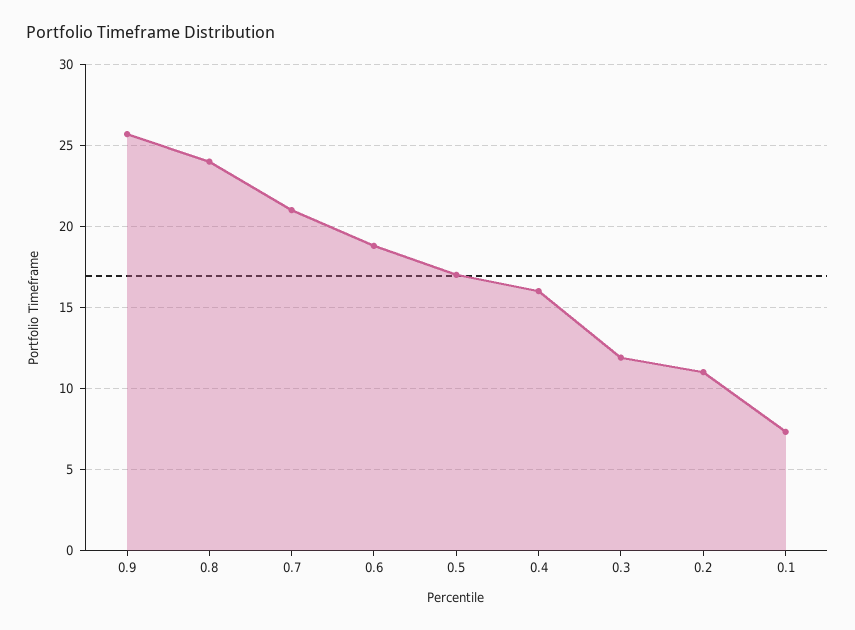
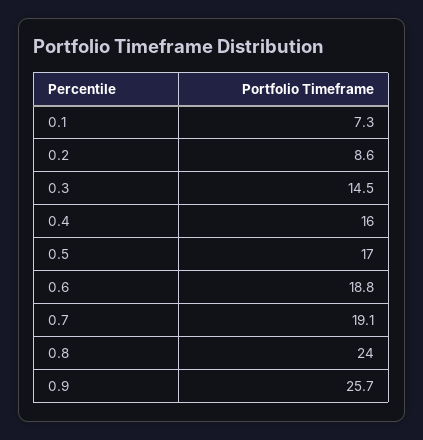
0.7: 21 -> 19.1
0.3: 12 -> 14.5
0.2: 11 -> 8.6

